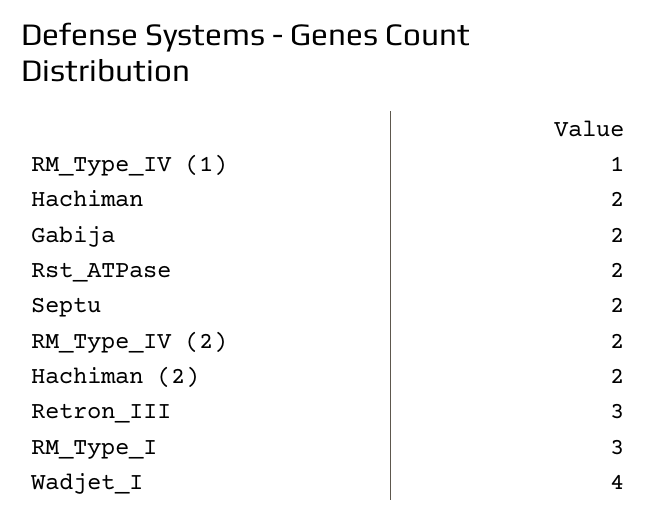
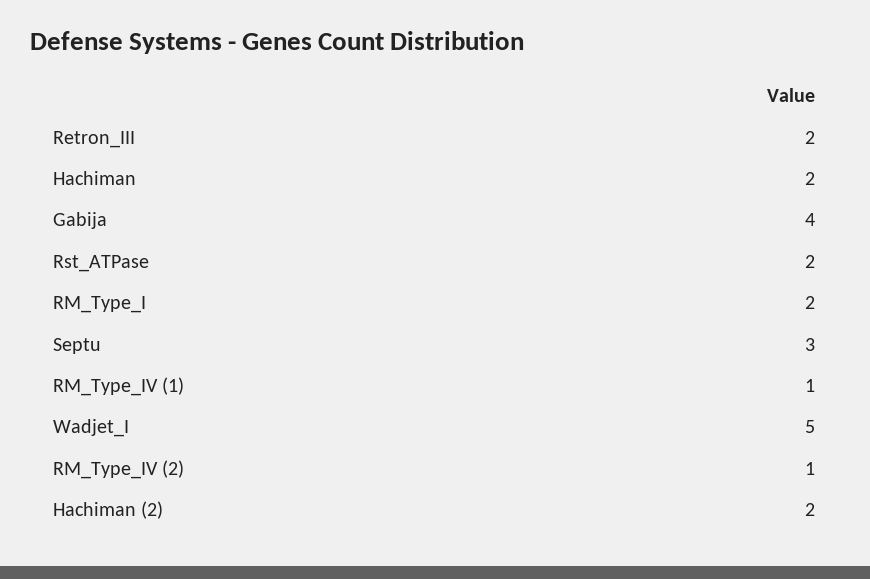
Gabija: 2 -> 4
Septu: 2 -> 3
RM_Type_IV (2): 2 -> 1
Retron_III: 3 -> 2
RM_Type_I: 3 -> 2
Wadjet_I: 4 -> 5

